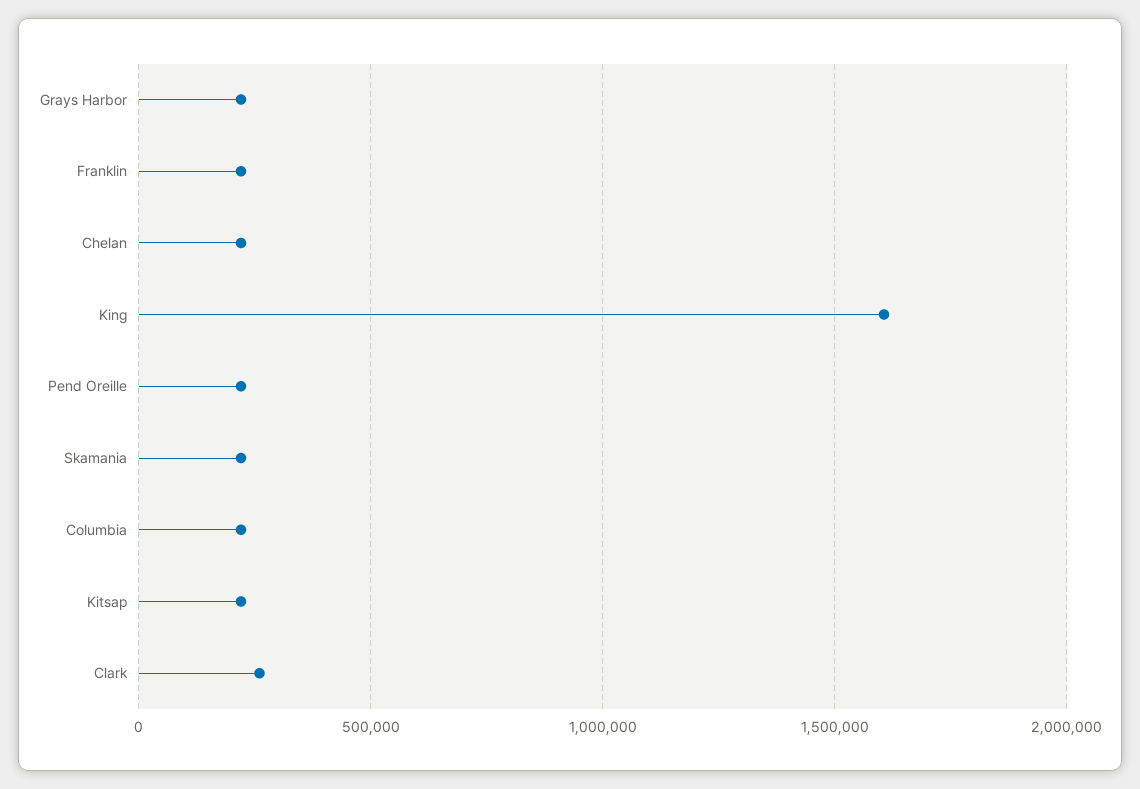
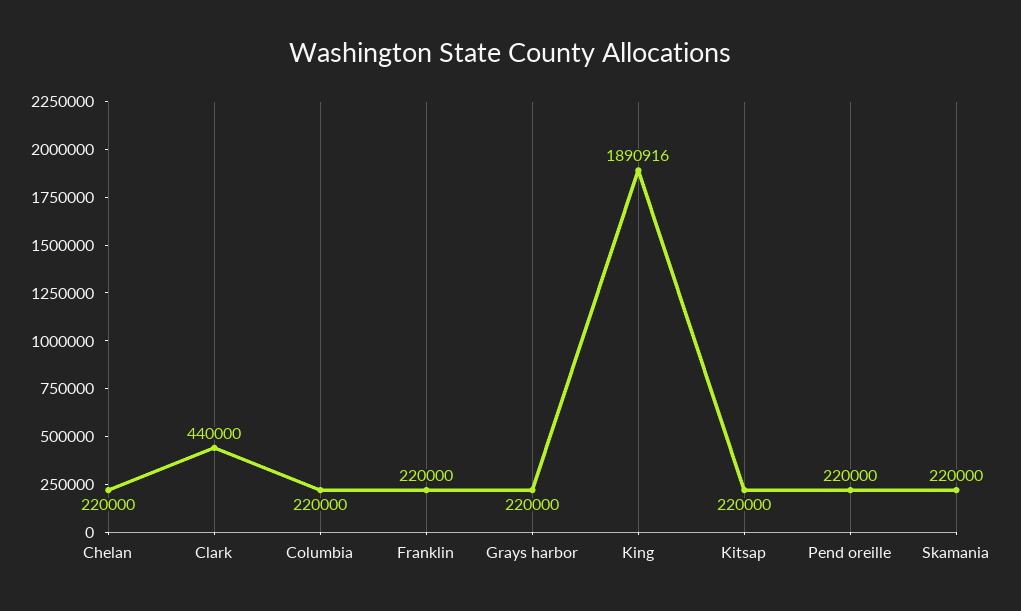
King: 1600000 -> 1890916
Clark: 250000 -> 440000

